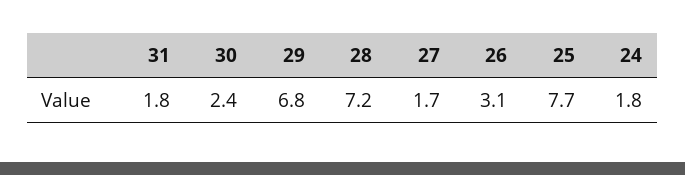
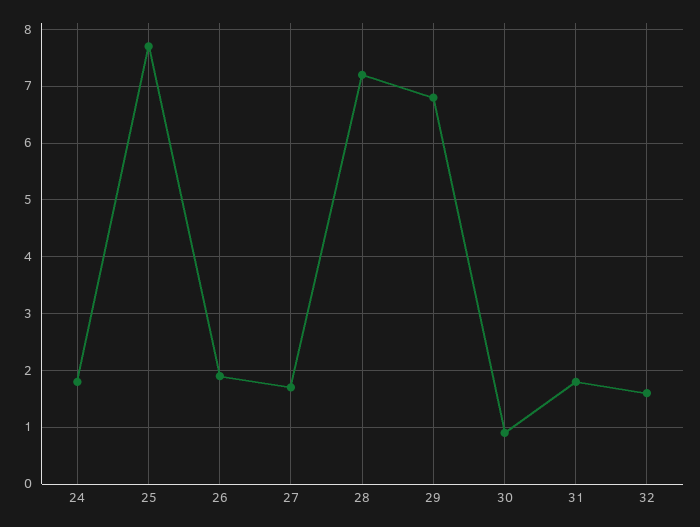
30: 2.4 -> 1
26: 3.1 -> 2
32: none -> 1.5

